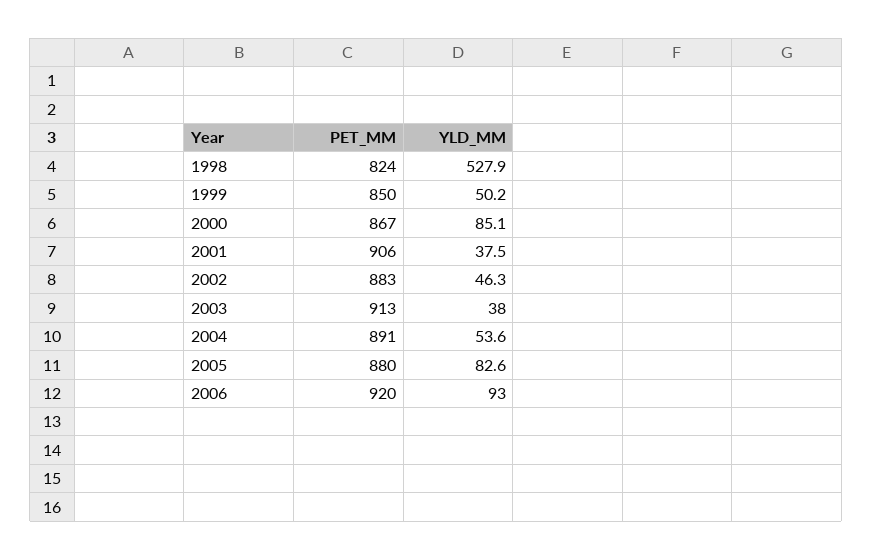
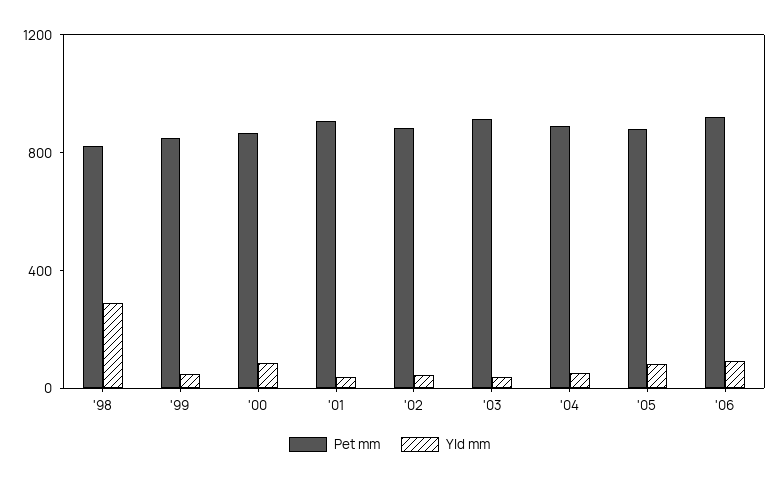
YLD_MM, 1998: 527.9 -> 300

